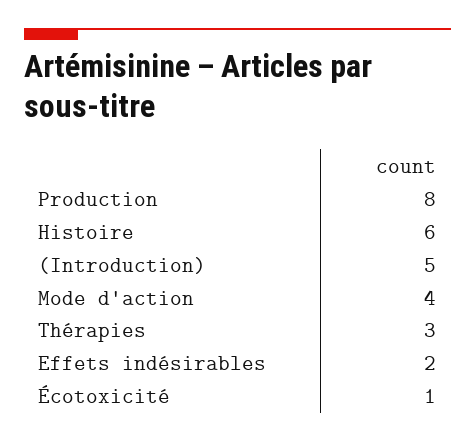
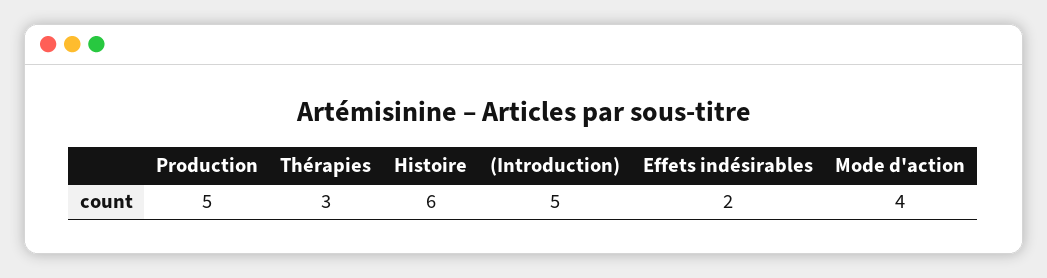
Production: 8 -> 5
Écotoxicité: 1 -> none

